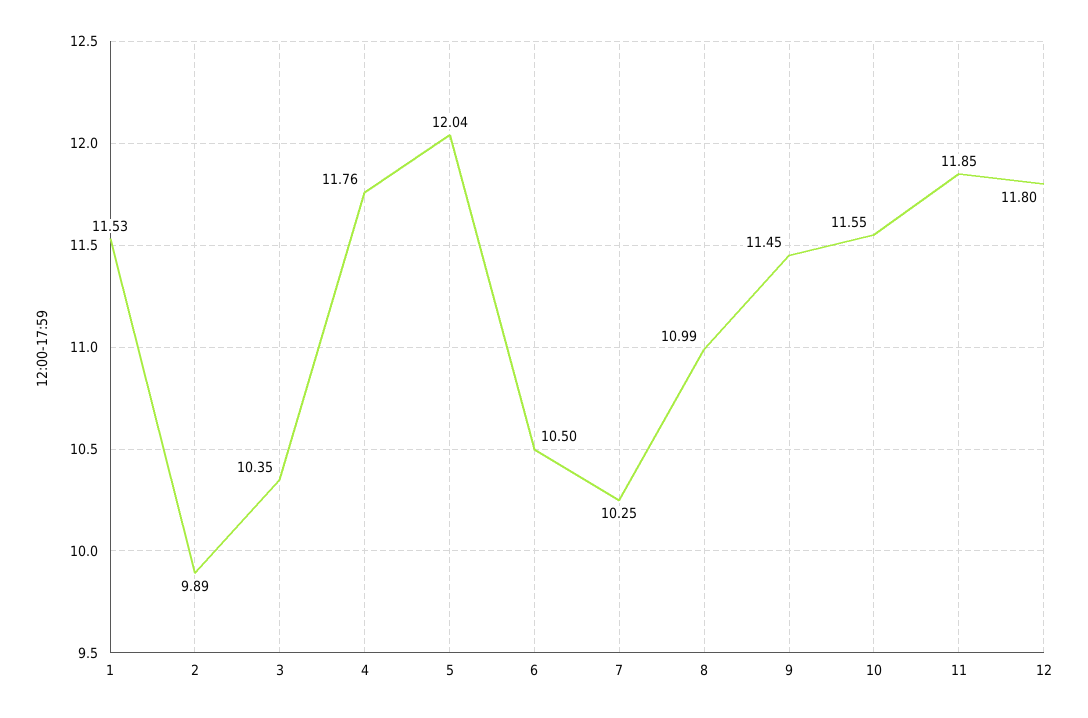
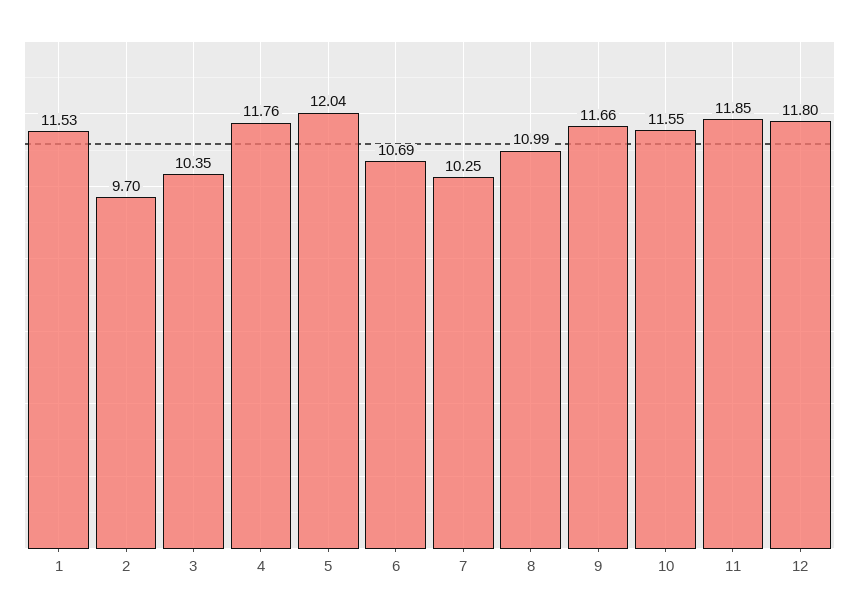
2: 9.89 -> 9.7
6: 10.5 -> 10.69
9: 11.45 -> 11.66

